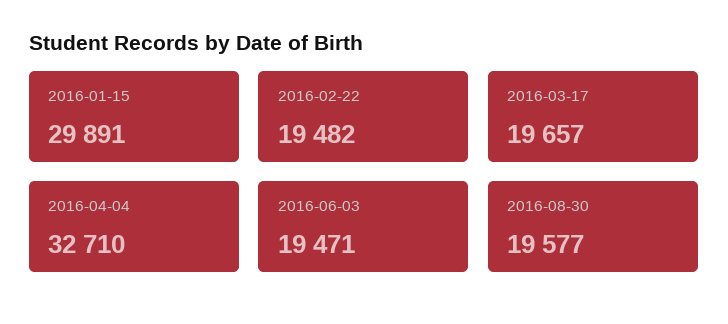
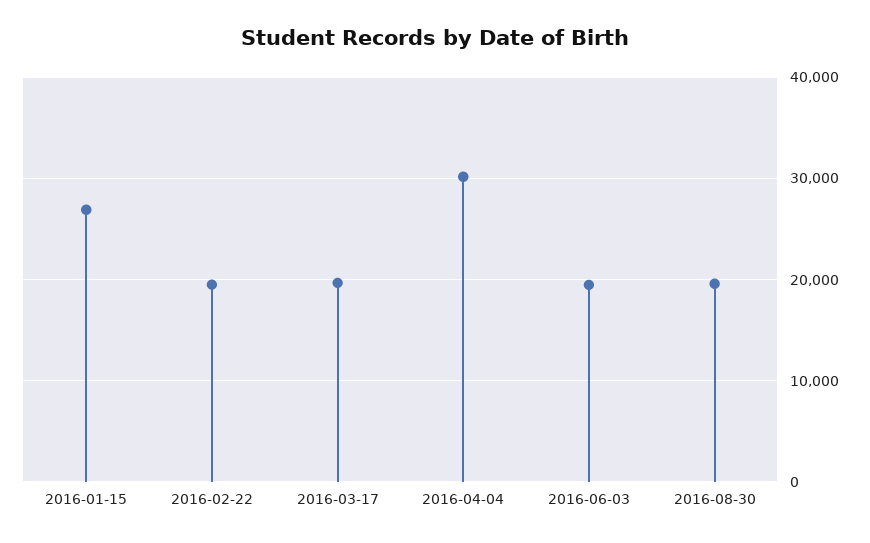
2016-01-15: 29891 -> 27000
2016-04-04: 32710 -> 30000

